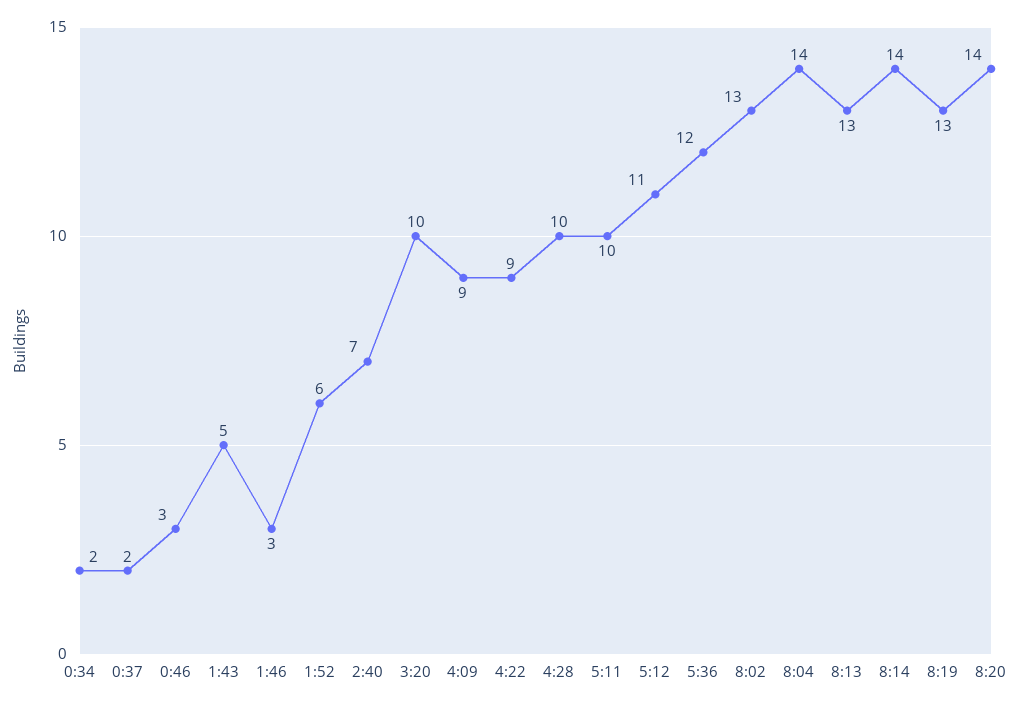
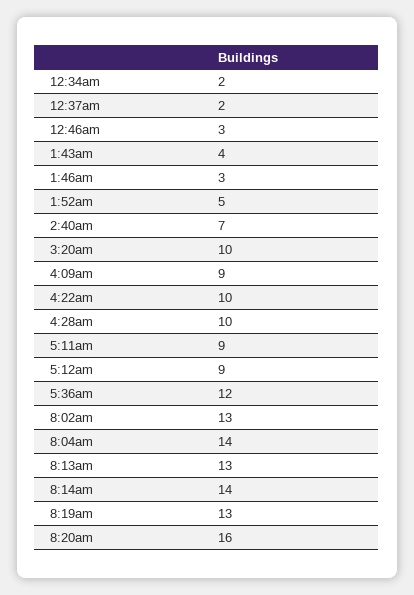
1:43: 5 -> 4
1:52: 6 -> 5
4:22: 9 -> 10
5:11: 10 -> 9
5:12: 11 -> 9
8:20: 14 -> 16

